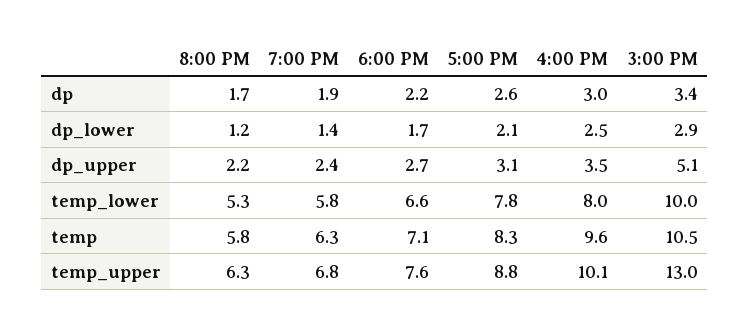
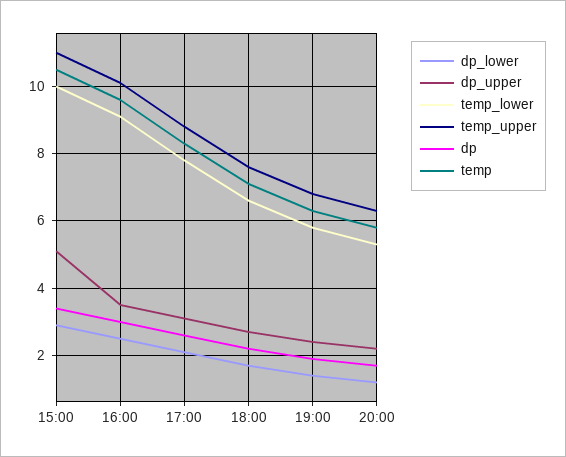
temp_lower, 4:00 PM: 8 -> 9
temp_upper, 3:00 PM: 13 -> 11

